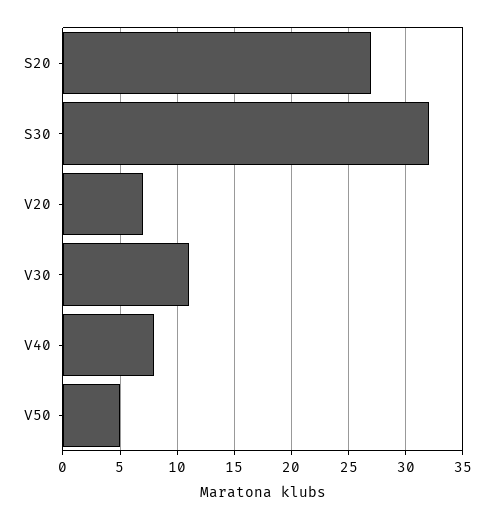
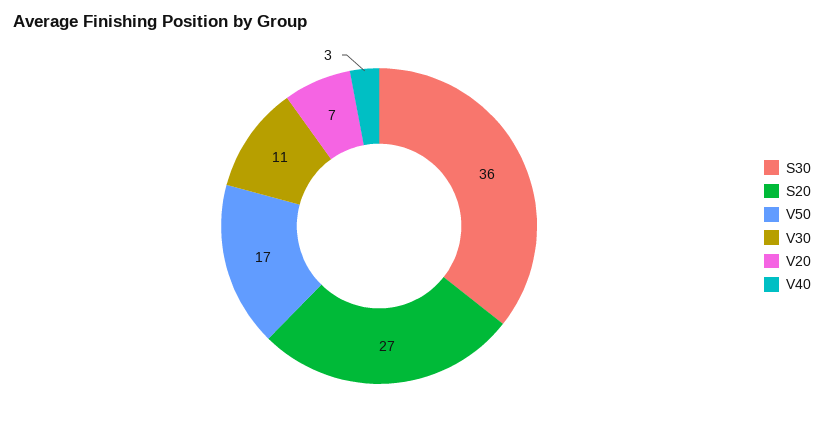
S30: 32 -> 36
V40: 8 -> 3
V50: 5 -> 17

